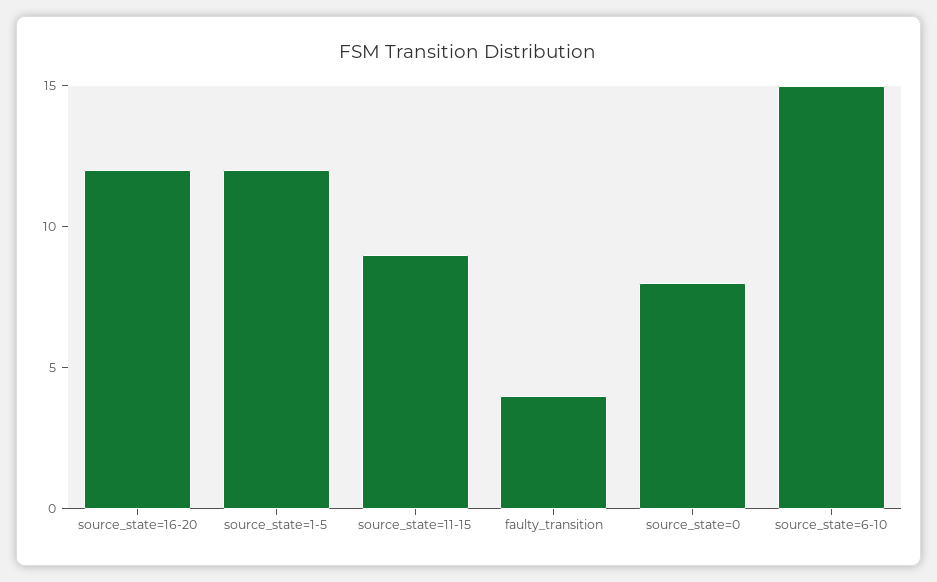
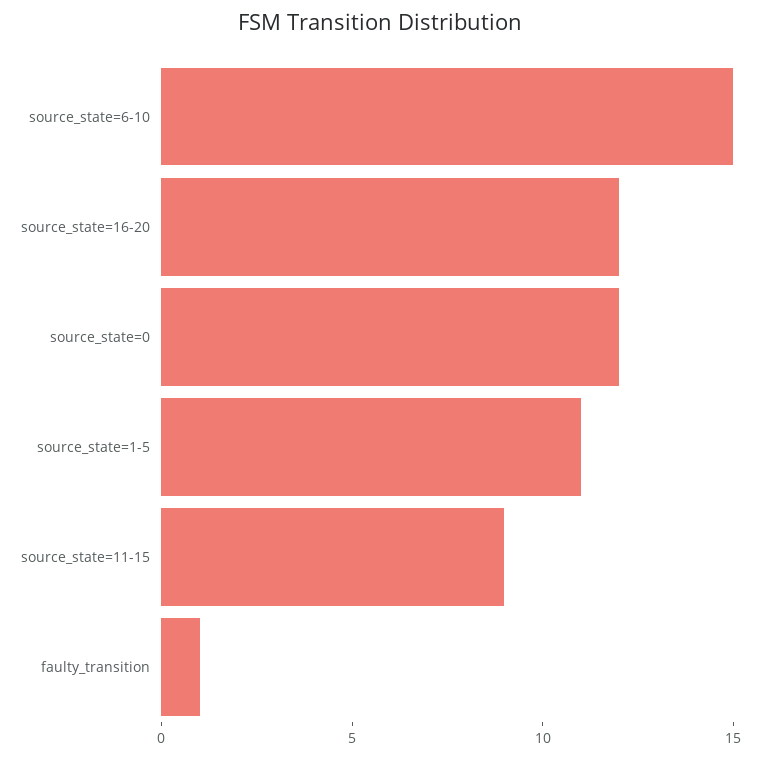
source_state=1-5: 12 -> 11
faulty_transition: 4 -> 1
source_state=0: 8 -> 12

